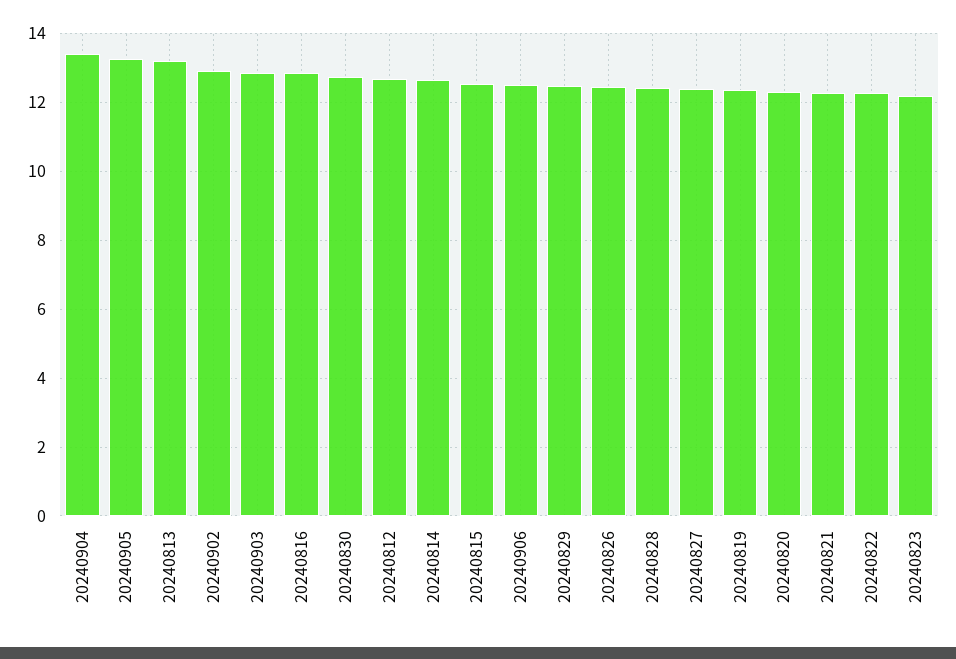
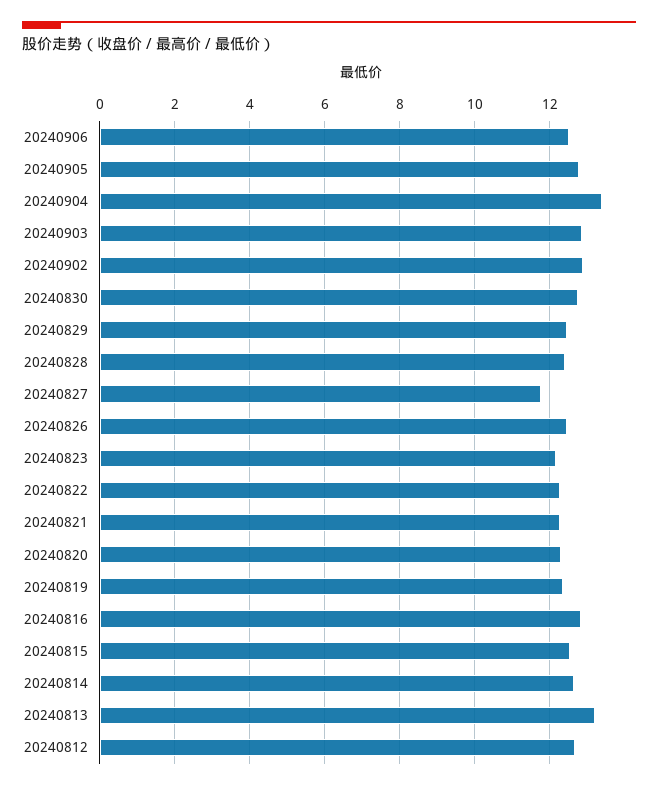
20240905: 13.2 -> 12.8
20240827: 12.4 -> 11.8

